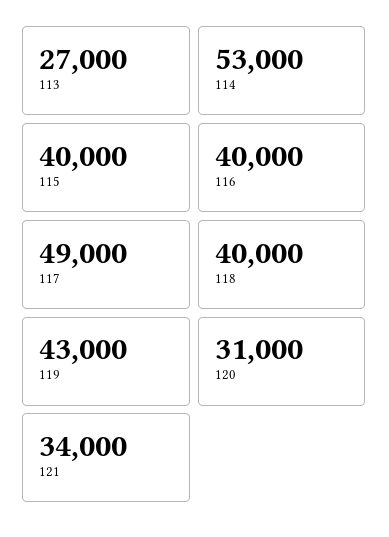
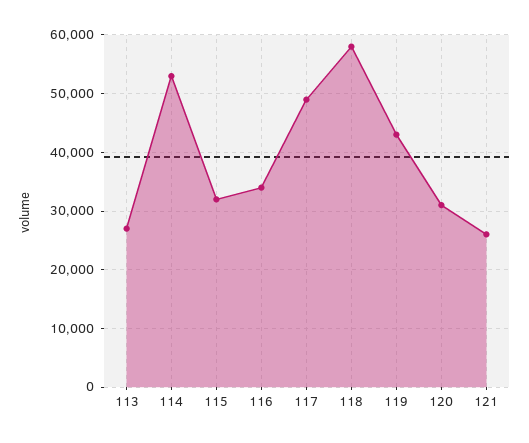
115: 40000 -> 32000
116: 40000 -> 34000
118: 40000 -> 58000
121: 34000 -> 26000

